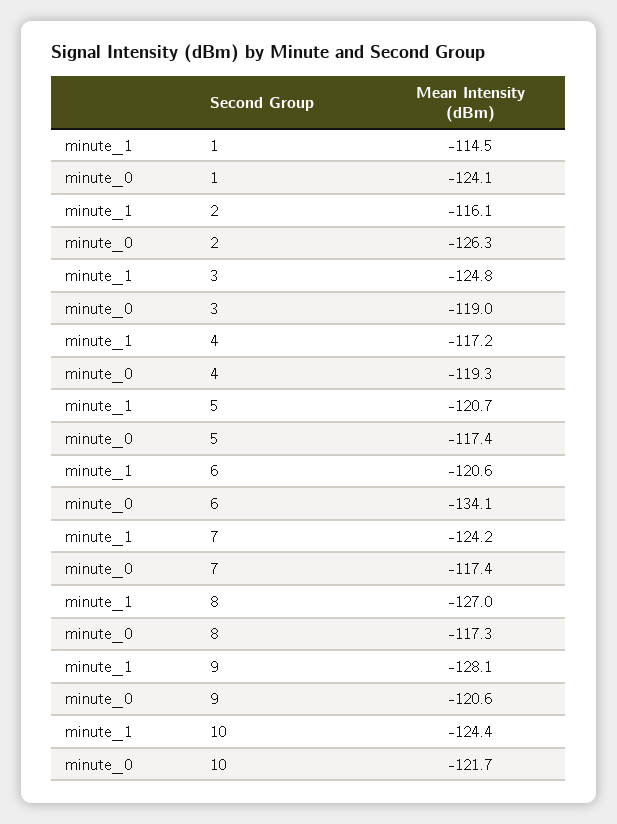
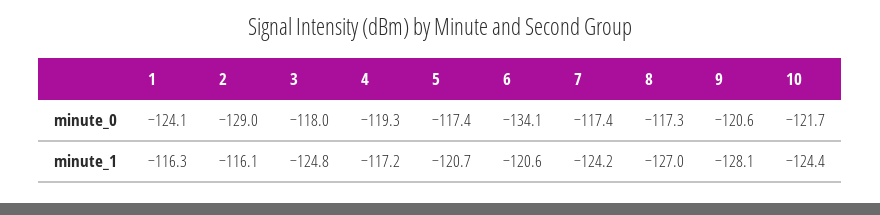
minute_1, 1: -114.5 -> -116.3
minute_0, 2: -126.3 -> -129
minute_0, 3: -119 -> -118

